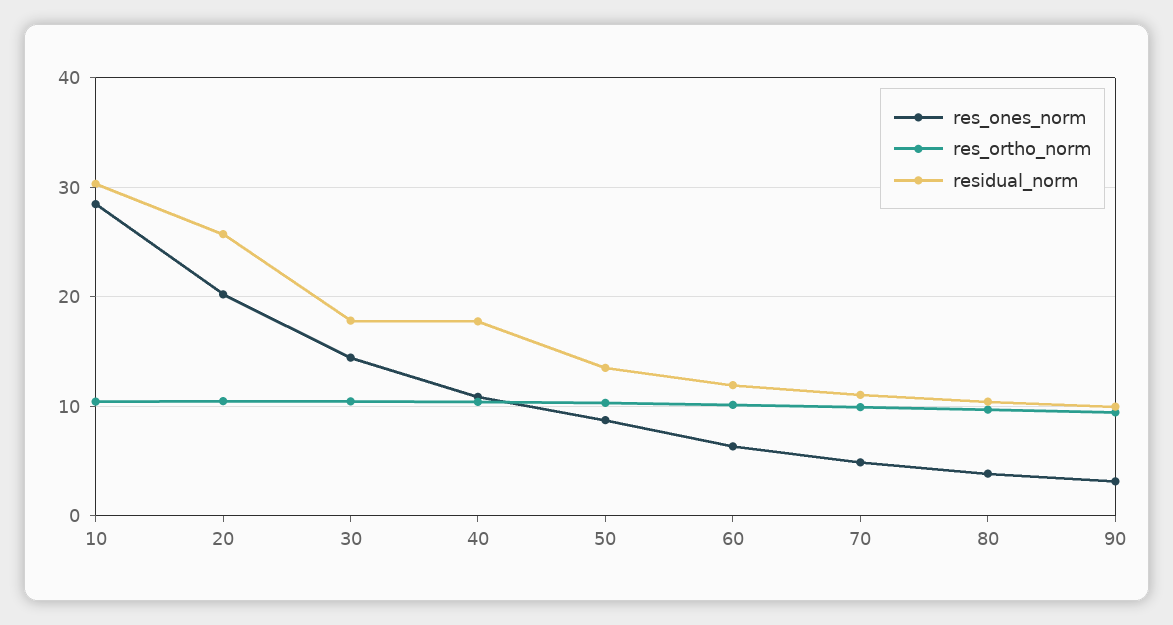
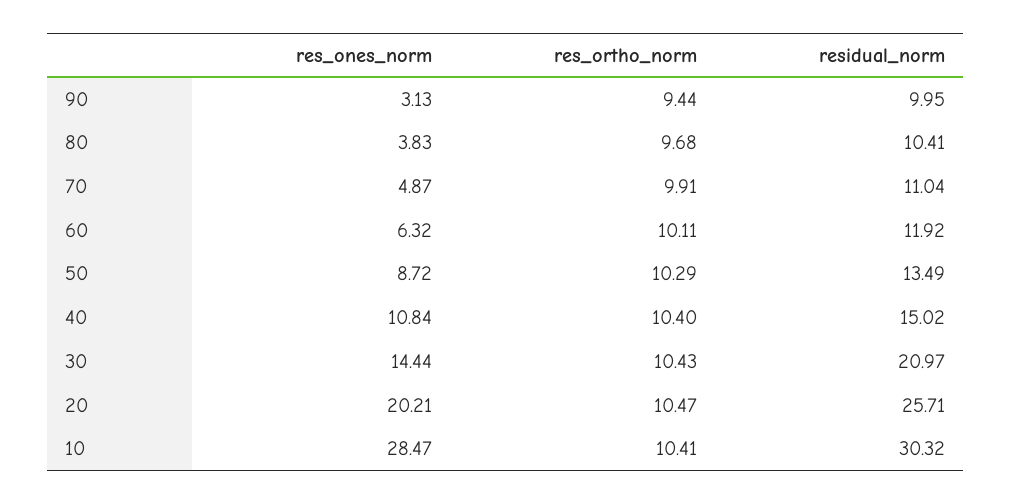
residual_norm, 30: 18 -> 20.97
residual_norm, 40: 18 -> 15.02

